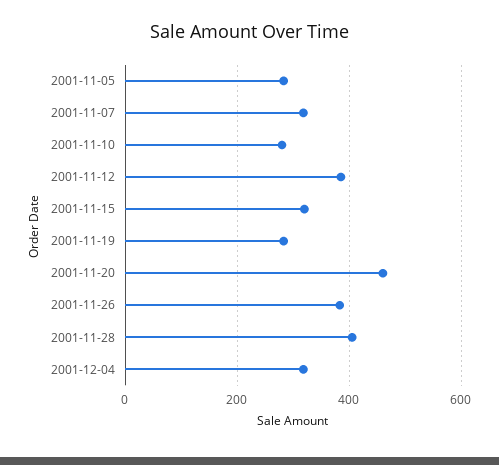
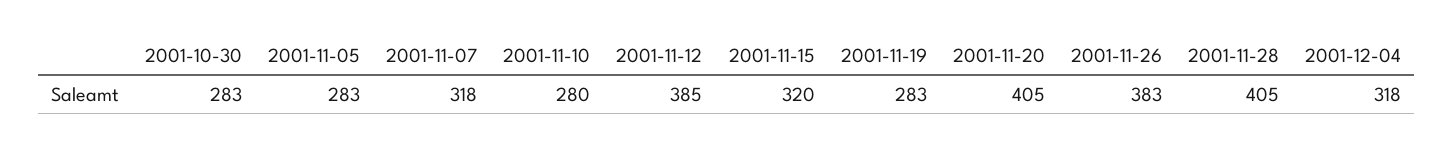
2001-11-20: 460 -> 405
2001-10-30: none -> 283

